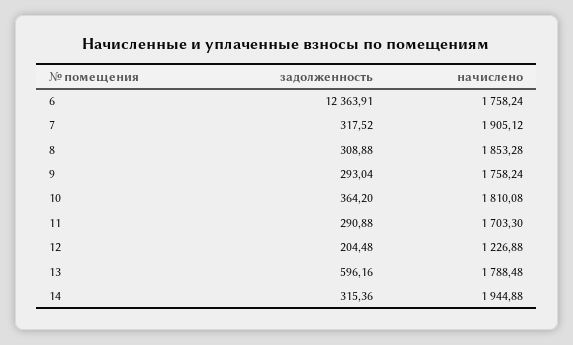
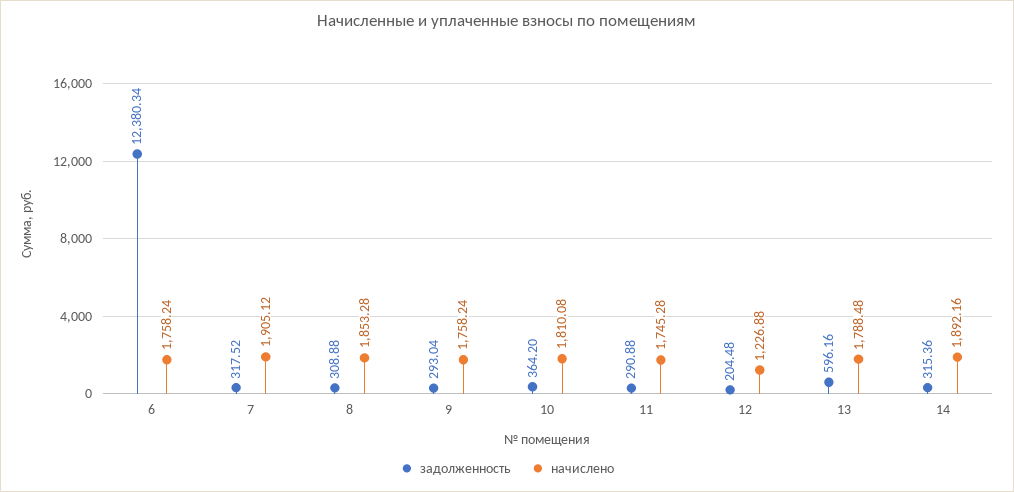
задолженность, 6: 12363.91 -> 12380.34
начислено, 11: 1703.3 -> 1745.28
начислено, 14: 1944.88 -> 1892.16

